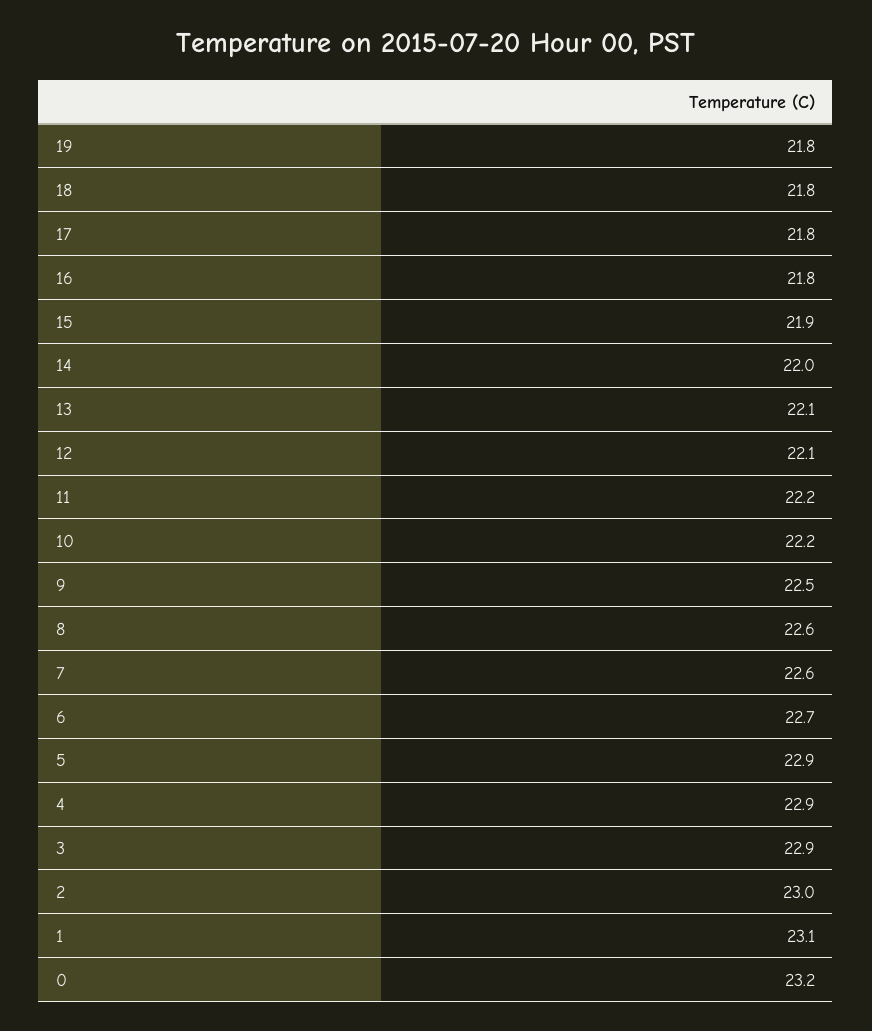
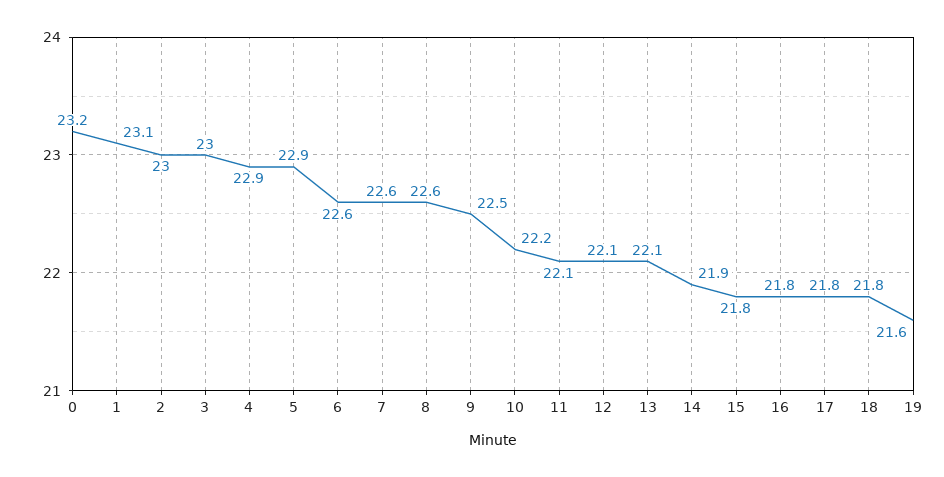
19: 21.8 -> 21.6
15: 21.9 -> 21.8
14: 22 -> 21.9
11: 22.2 -> 22.1
6: 22.7 -> 22.6
3: 22.9 -> 23

